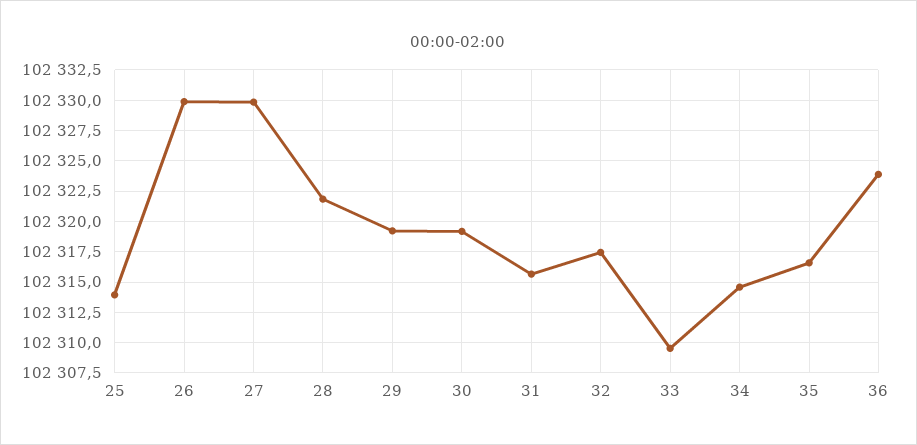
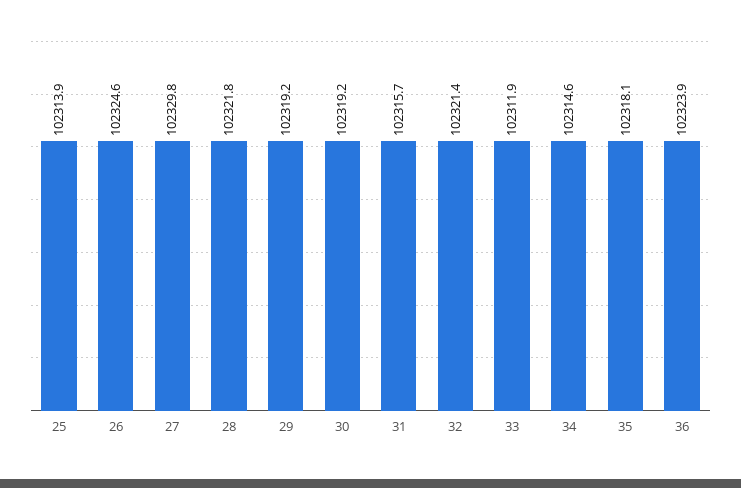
26: 102330 -> 102324.6
32: 102317.5 -> 102321.4
33: 102309.5 -> 102311.9
35: 102316.5 -> 102318.1

